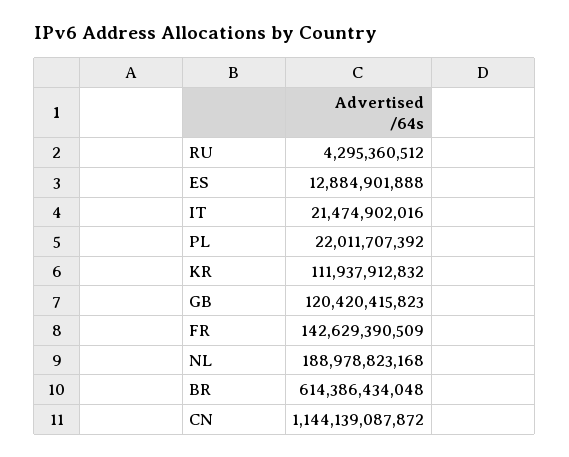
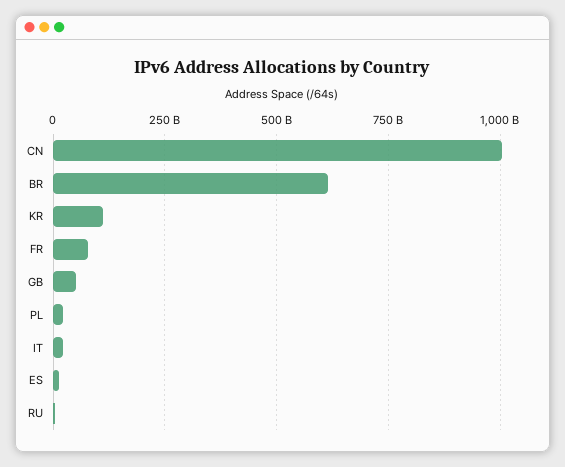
GB: 120420415823 -> 50000000000
FR: 142629390509 -> 75000000000
NL: 188978823168 -> none
CN: 1144139087872 -> 1000000000000

